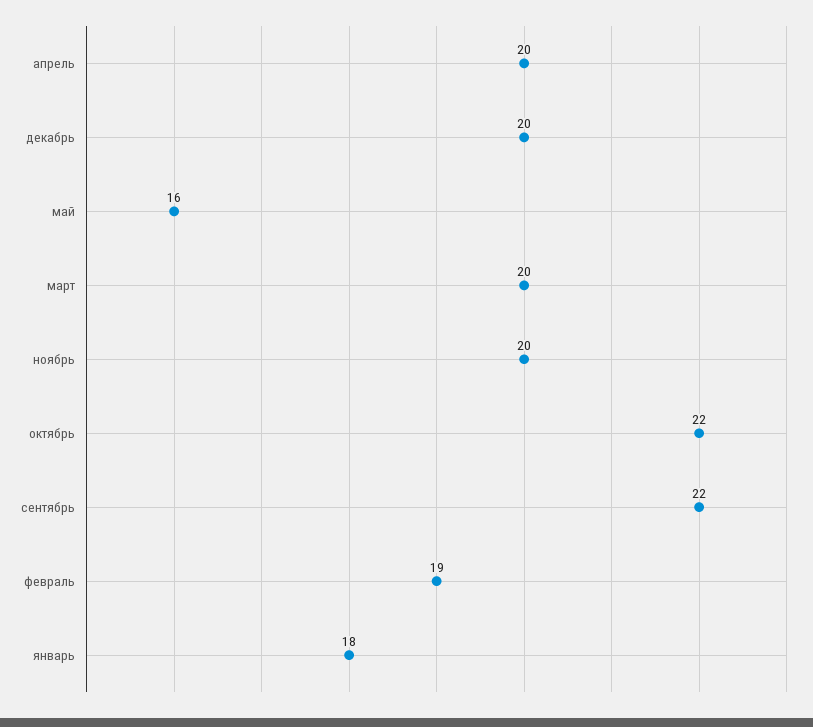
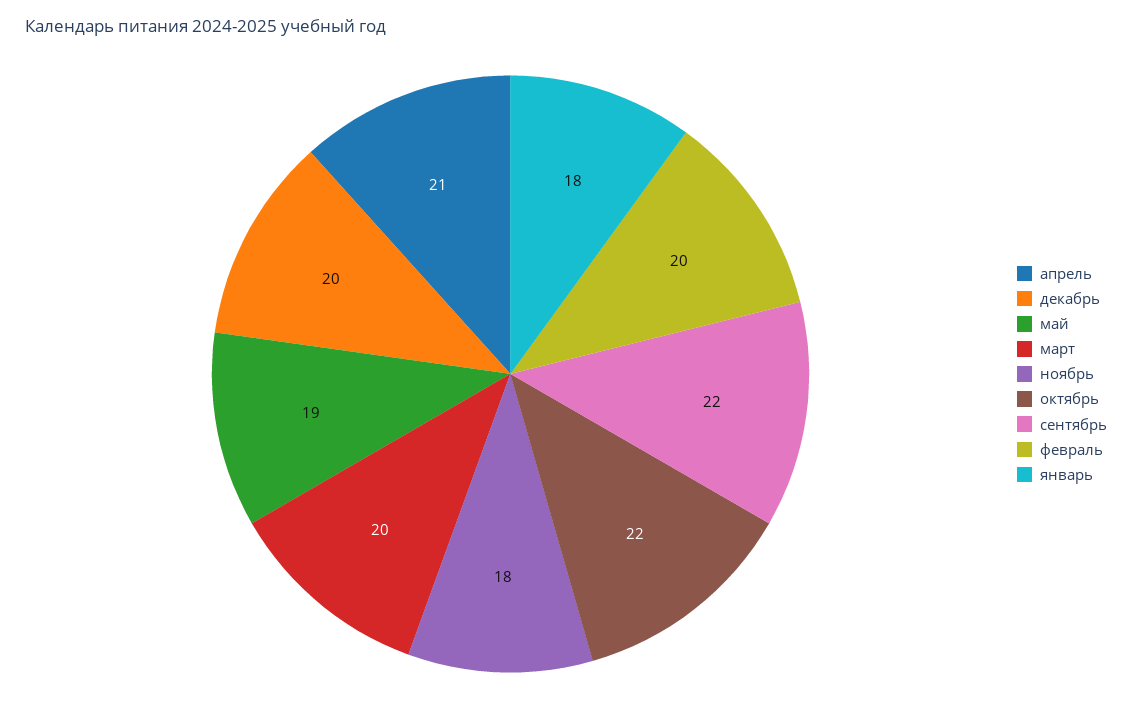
апрель: 20 -> 21
май: 16 -> 19
ноябрь: 20 -> 18
февраль: 19 -> 20

